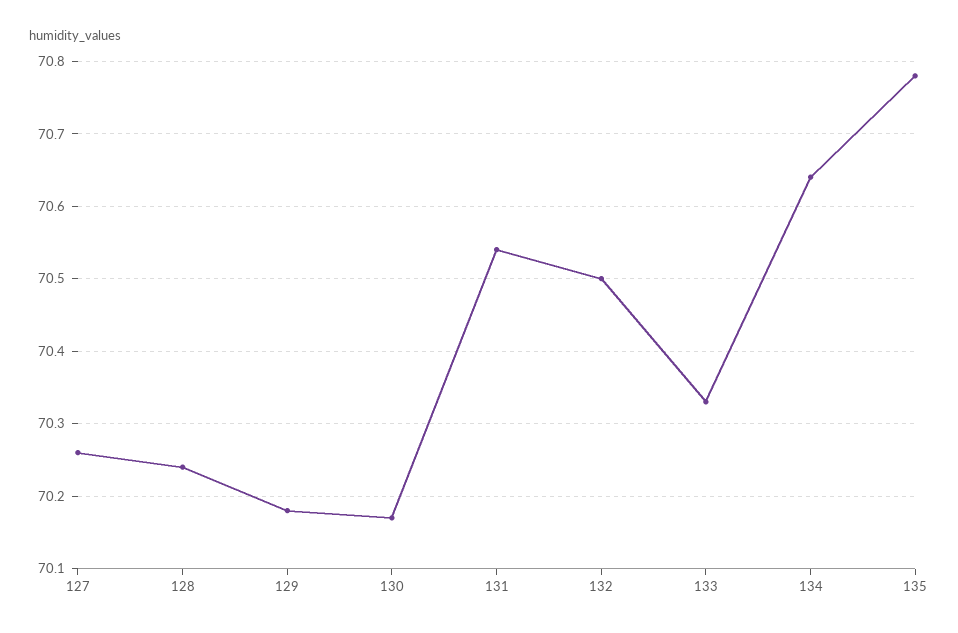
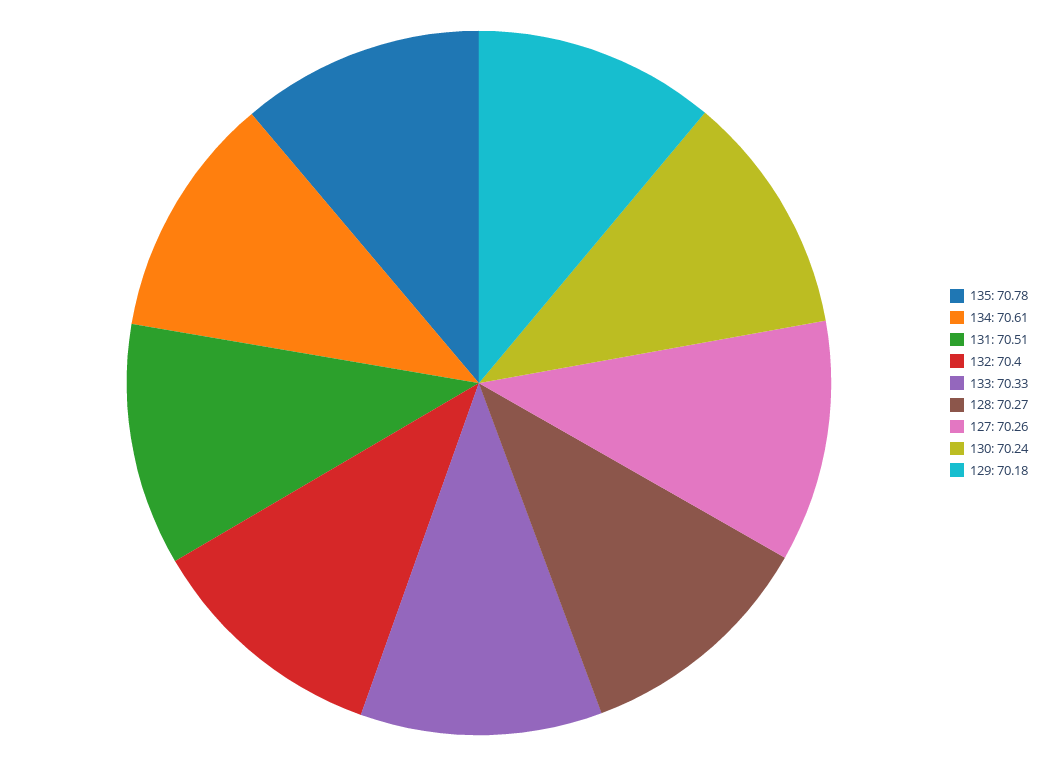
128: 70.24 -> 70.27
130: 70.17 -> 70.24
131: 70.54 -> 70.51
132: 70.5 -> 70.4
134: 70.64 -> 70.61

